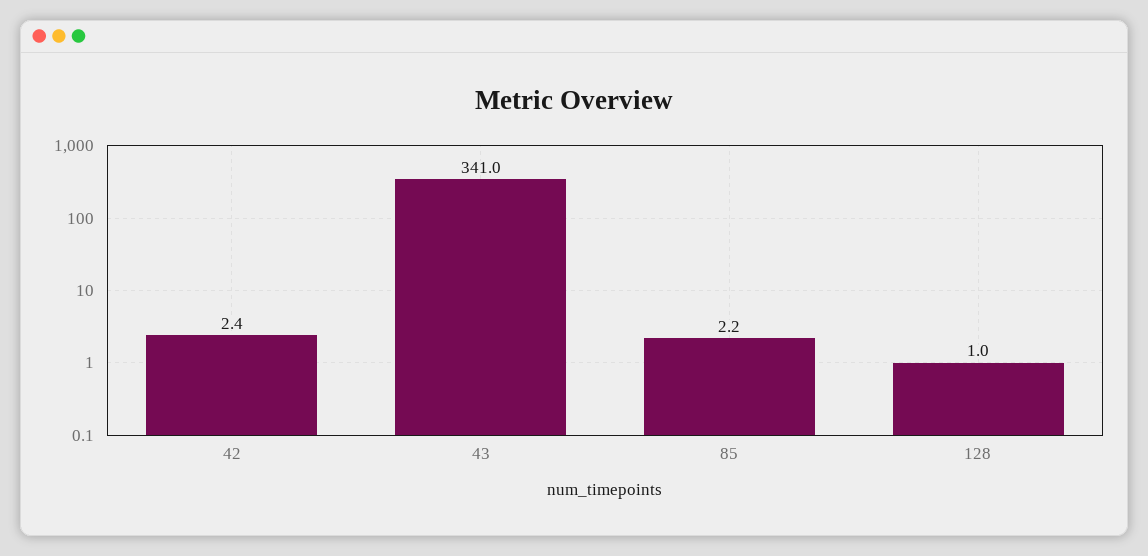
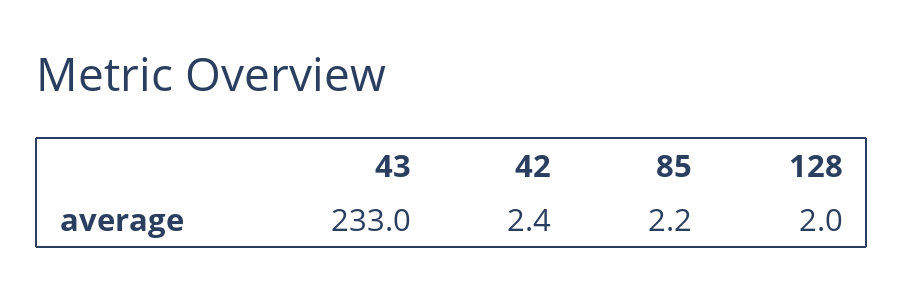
43: 341 -> 233
128: 1 -> 2

